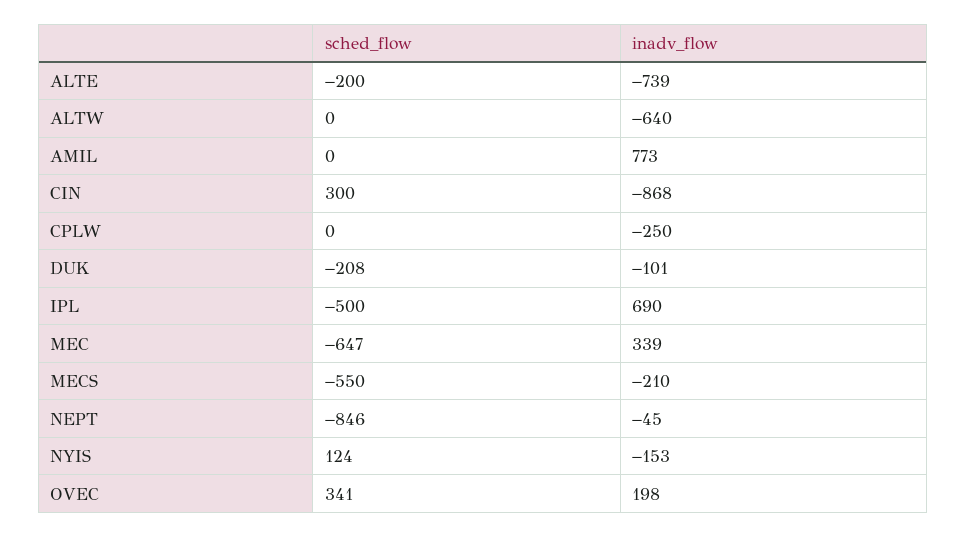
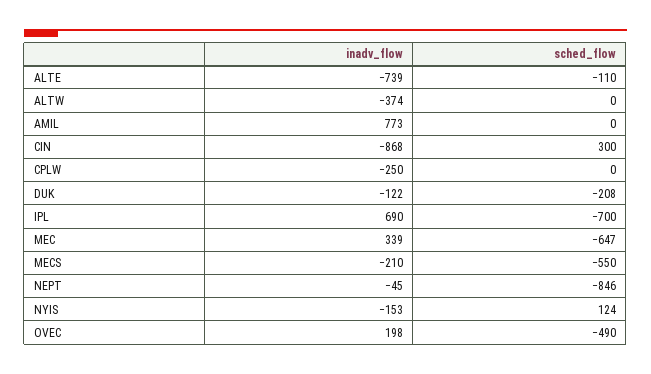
sched_flow, ALTE: -200 -> -110
inadv_flow, ALTW: -640 -> -374
inadv_flow, DUK: -101 -> -122
sched_flow, IPL: -500 -> -700
sched_flow, OVEC: 341 -> -490

